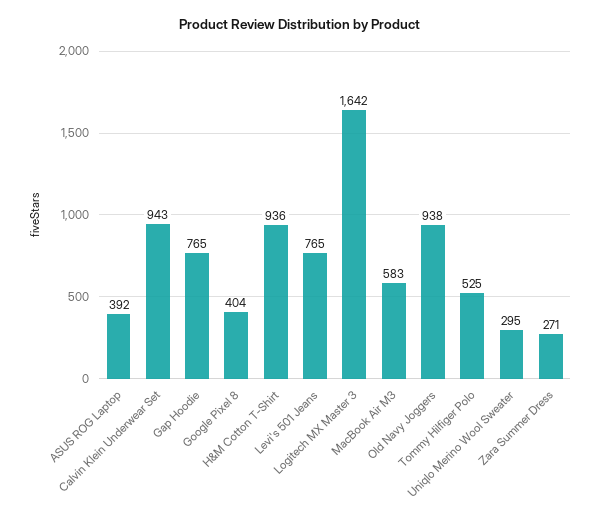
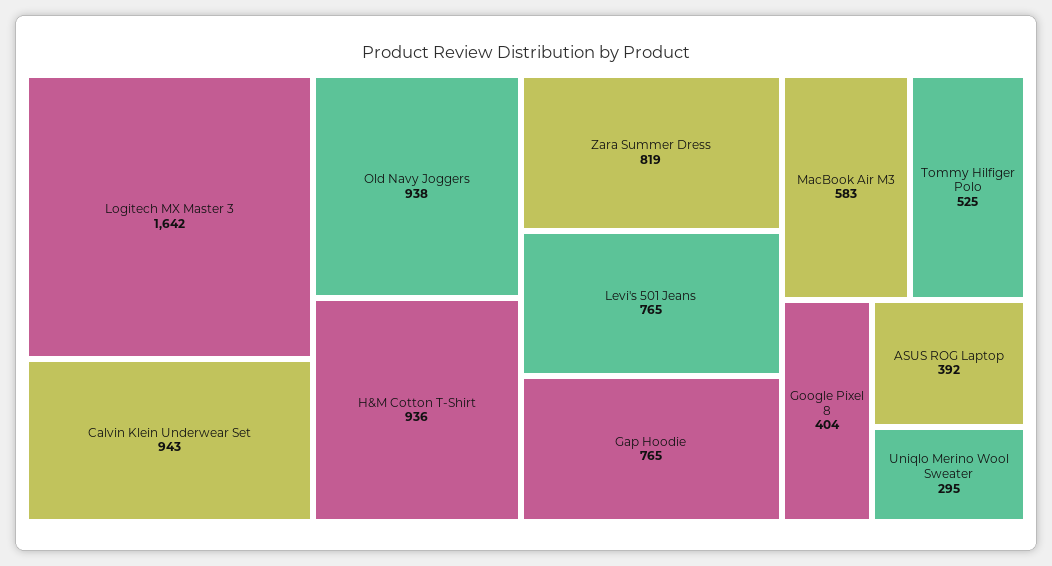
Zara Summer Dress: 271 -> 819

